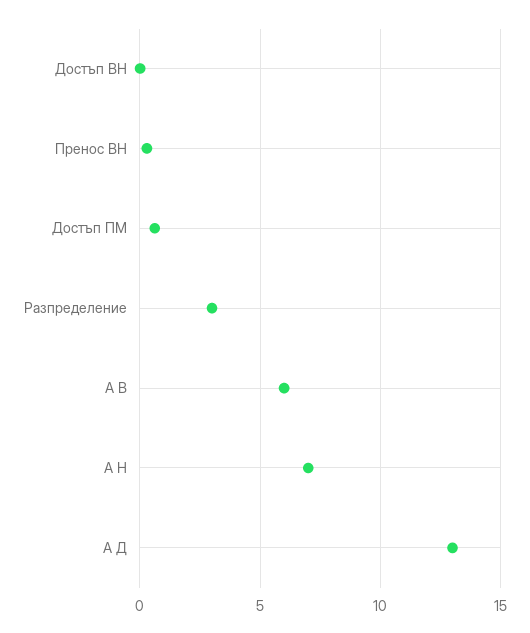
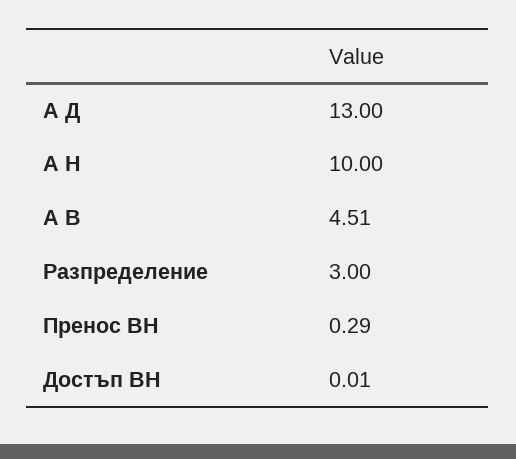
Достъп ПМ: 0.5 -> none
А В: 6 -> 4.51
А Н: 7 -> 10

